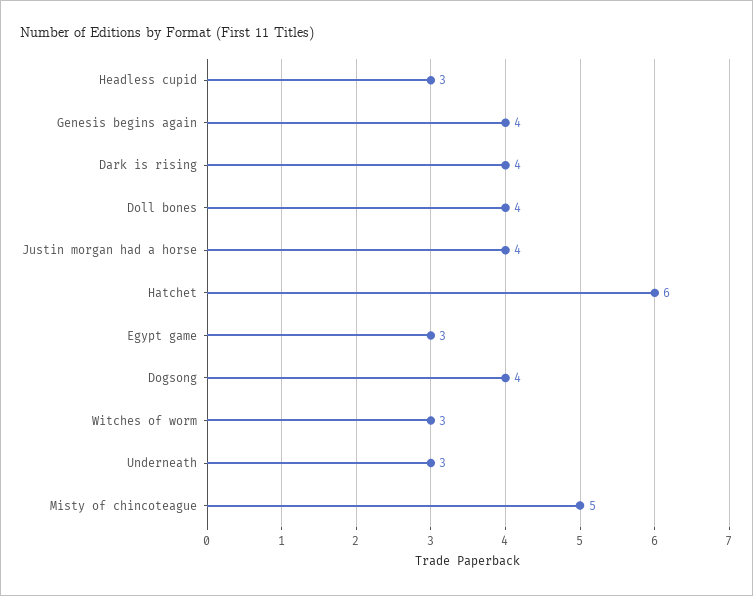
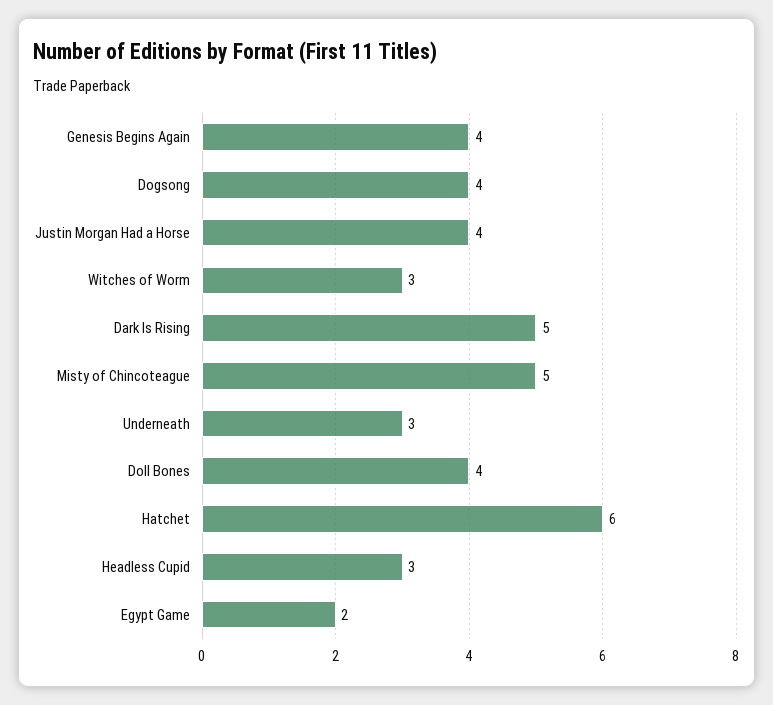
Dark is rising: 4 -> 5
Egypt game: 3 -> 2

